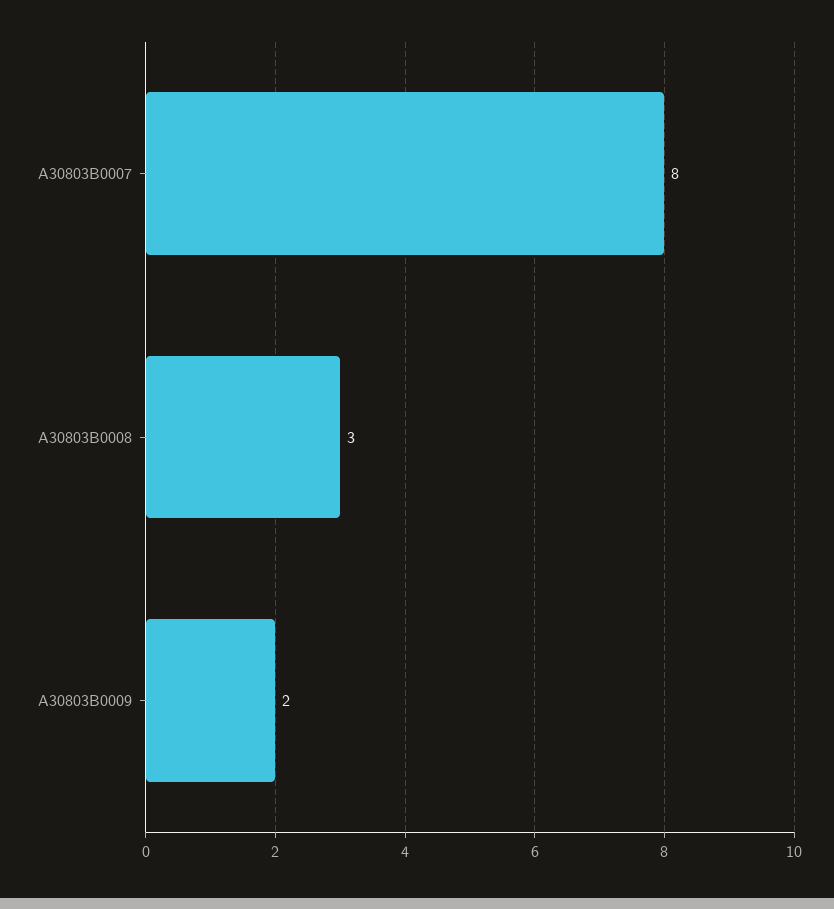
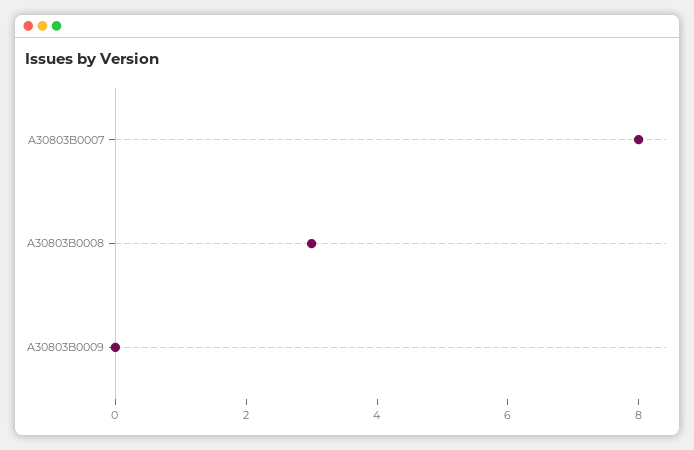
A30803B0009: 2 -> 0

